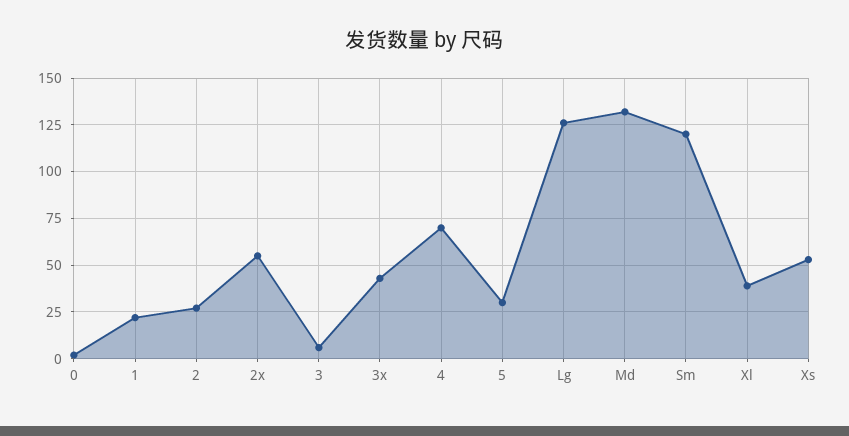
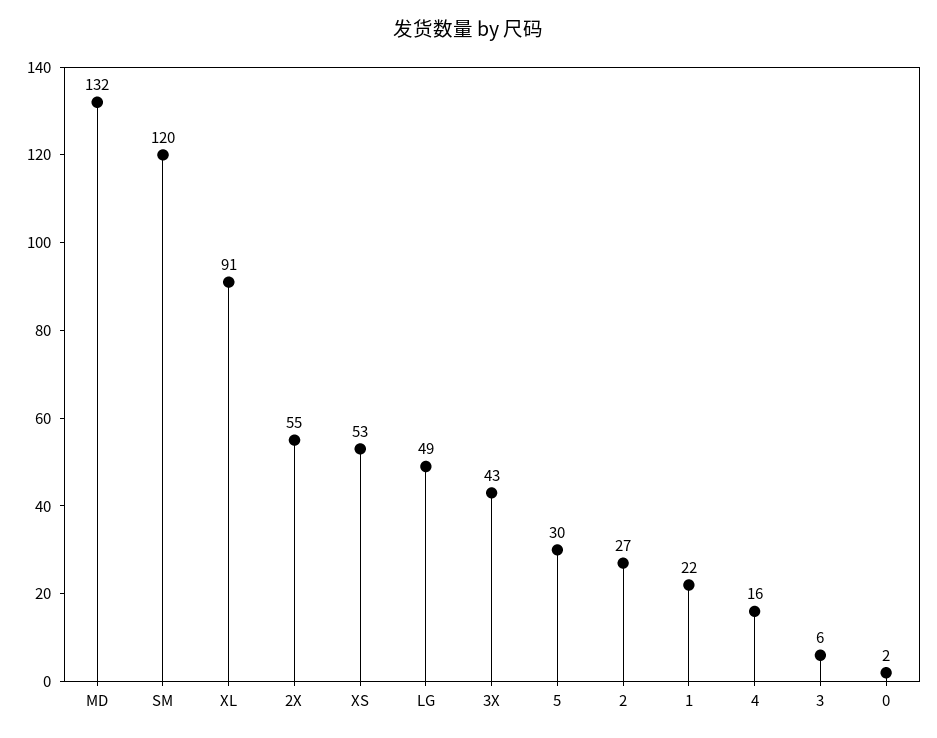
4: 70 -> 16
Lg: 125 -> 49
Xl: 40 -> 91

